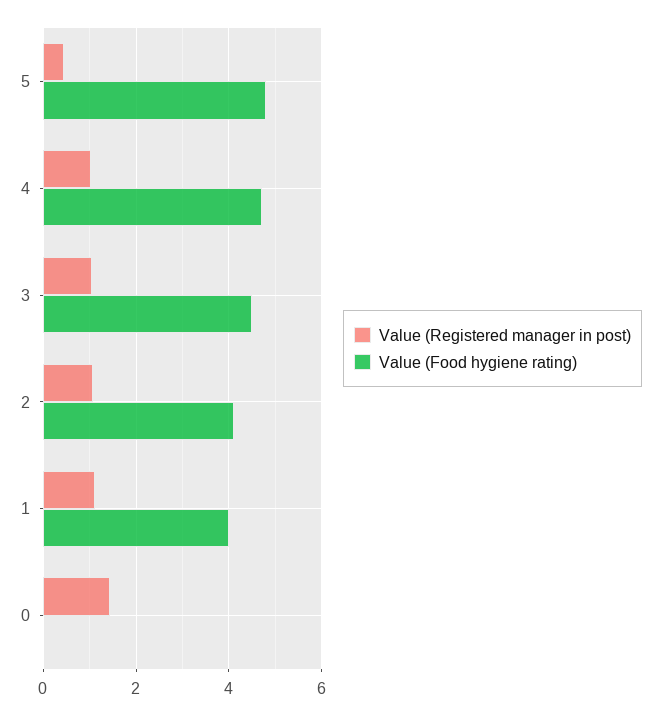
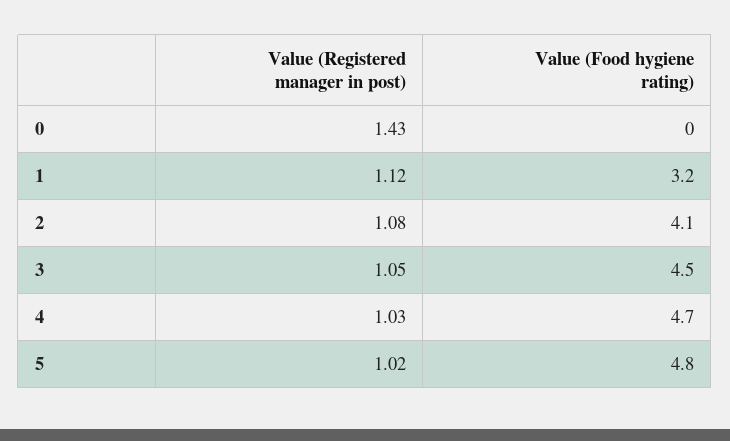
Value (Registered manager in post), 5: 0.4 -> 1.02
Value (Food hygiene rating), 1: 4 -> 3.2

